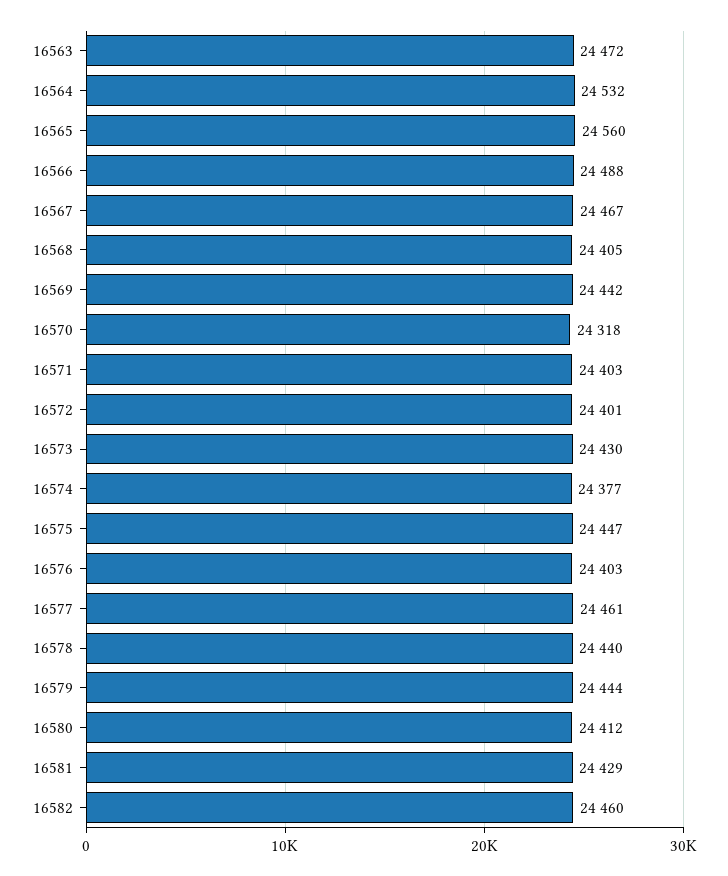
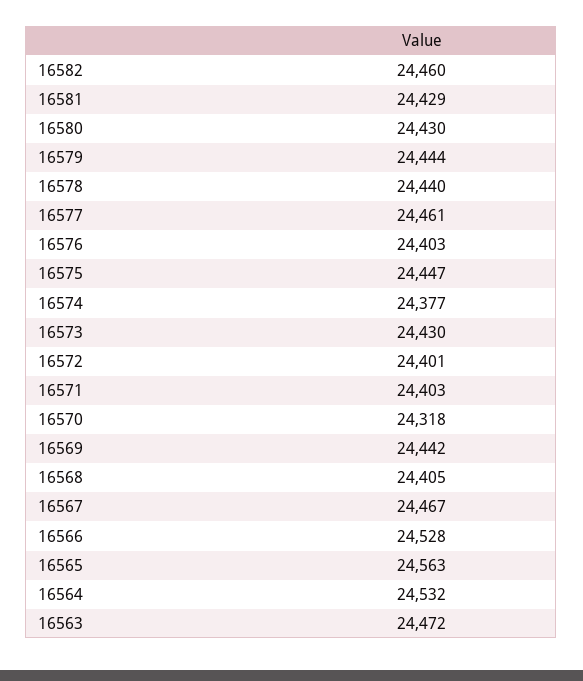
16565: 24560 -> 24563
16566: 24488 -> 24528
16580: 24412 -> 24430

